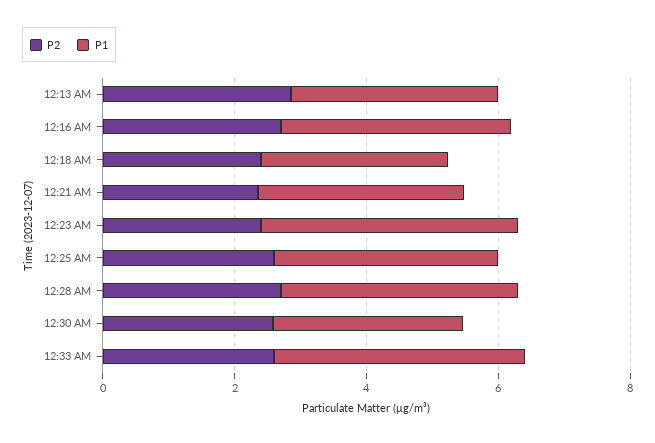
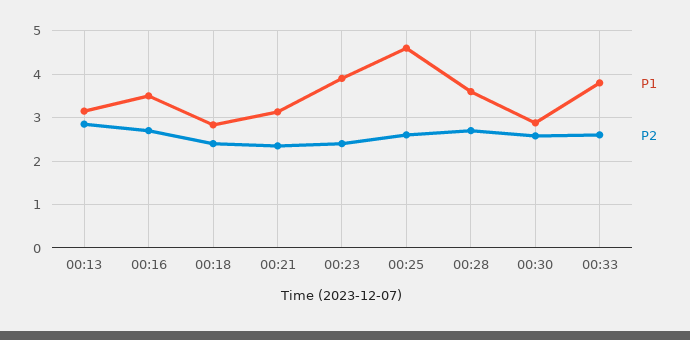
P1, 12:25 AM: 3.5 -> 4.6

